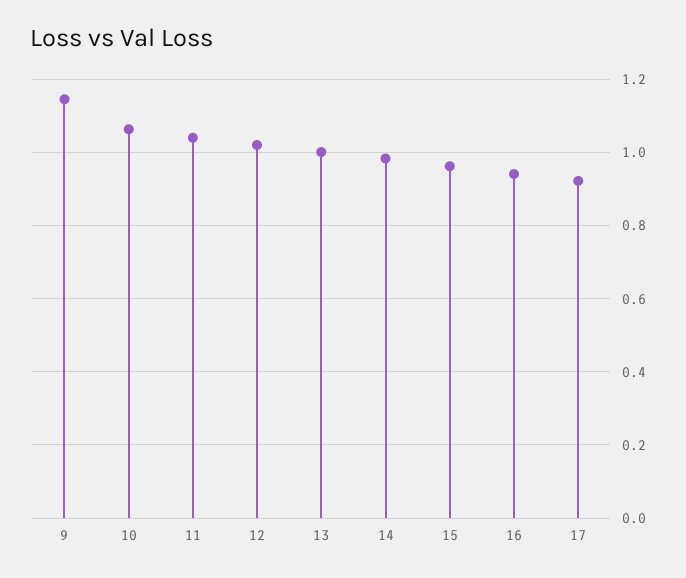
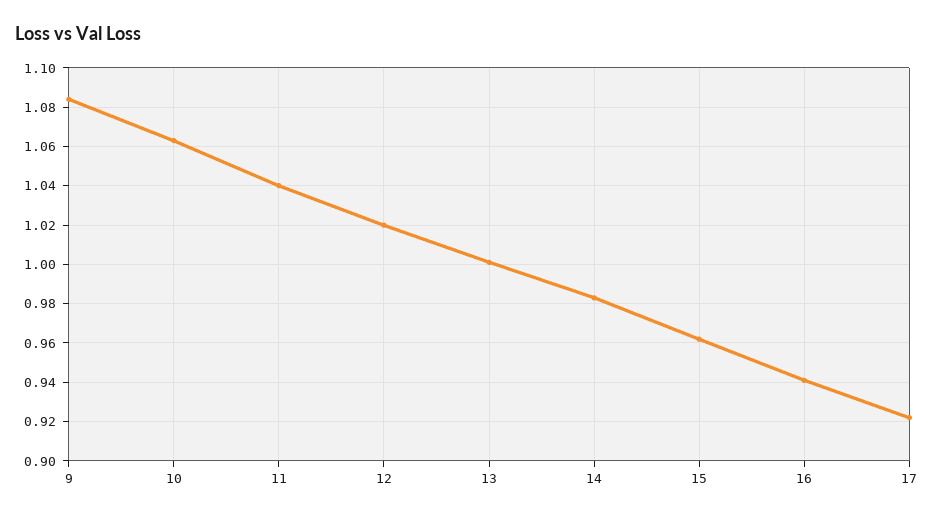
9: 1.14 -> 1.085

